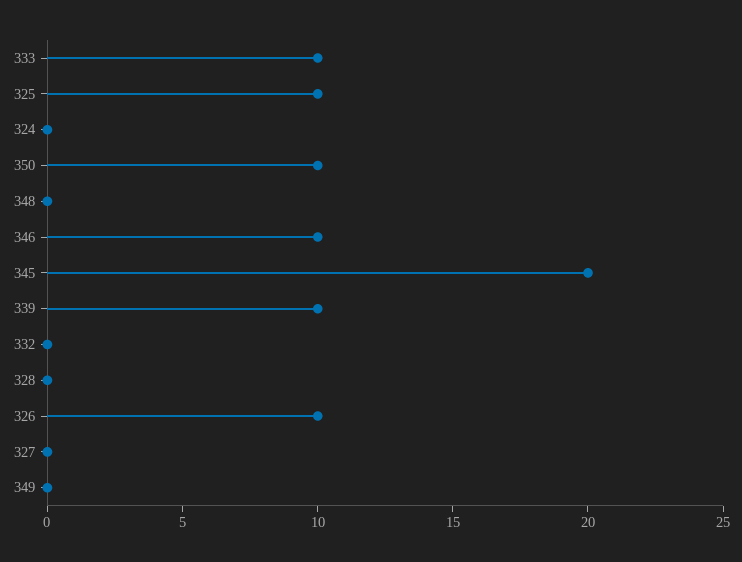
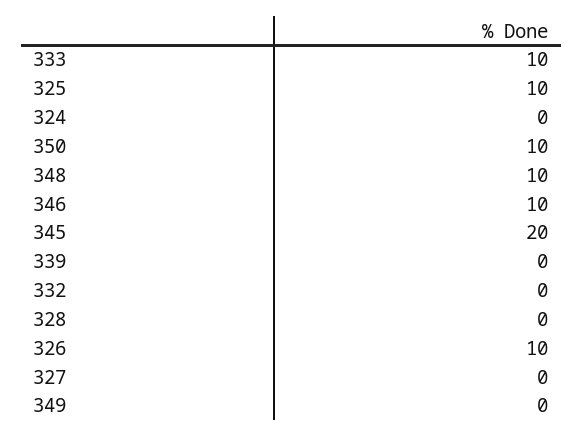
348: 0 -> 10
339: 10 -> 0

